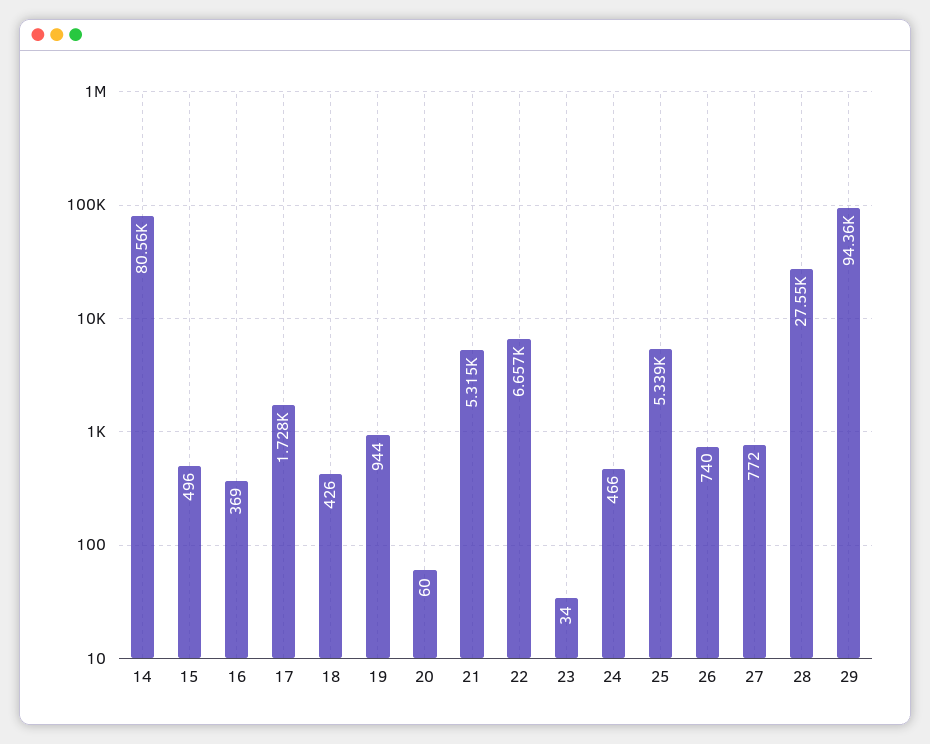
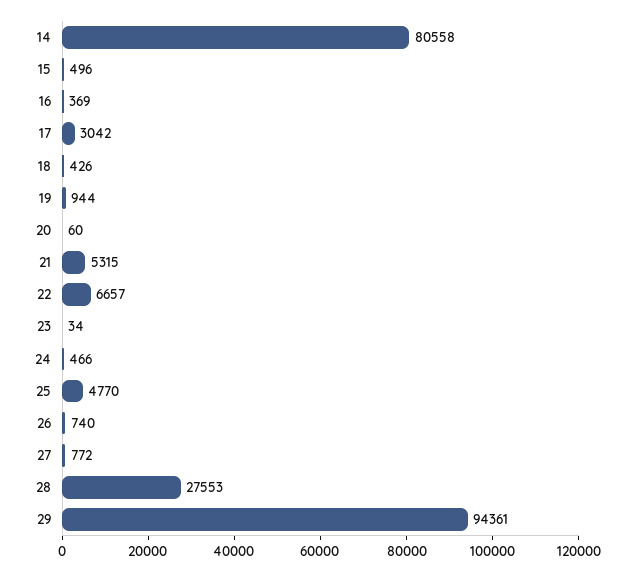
17: 1728 -> 3042
25: 5339 -> 4770

